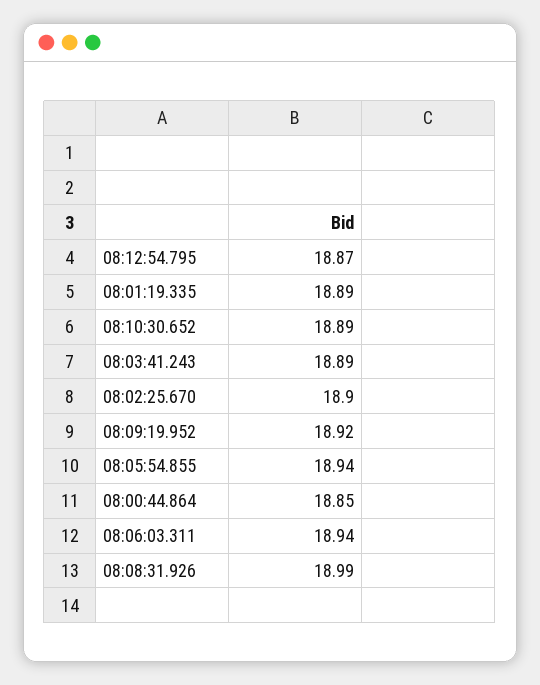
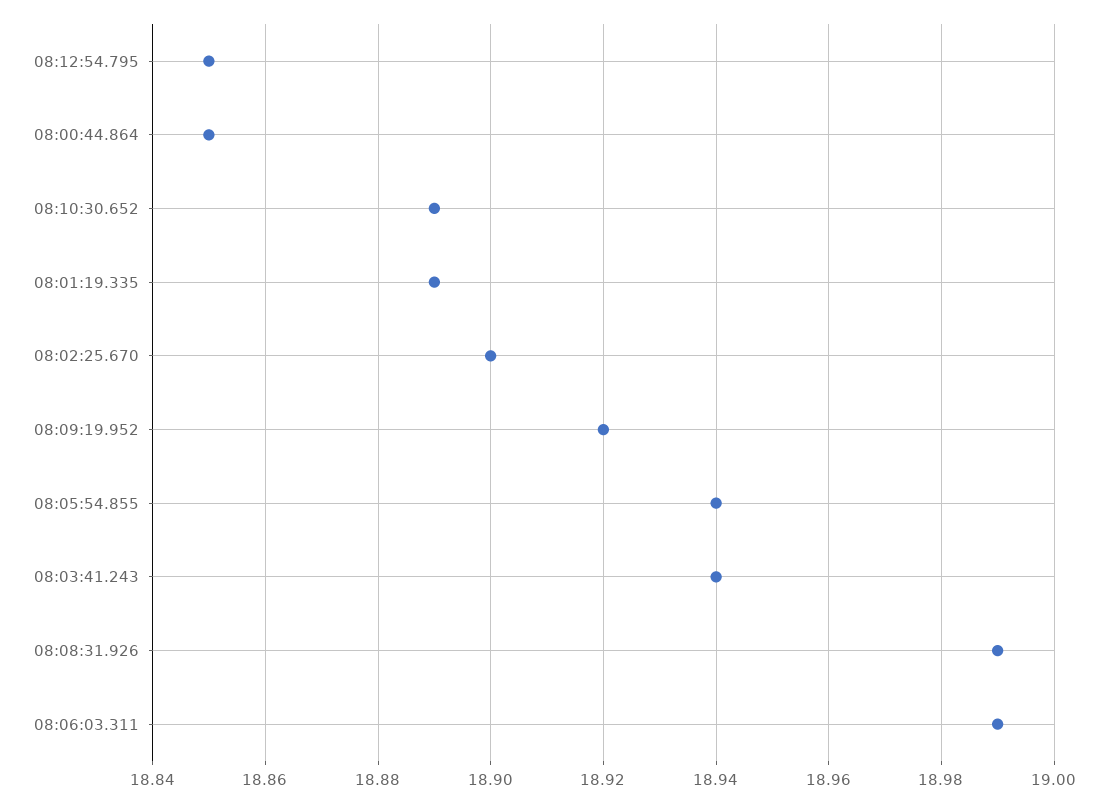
08:12:54.795: 18.87 -> 18.85
08:03:41.243: 18.89 -> 18.94
08:06:03.311: 18.94 -> 18.99

